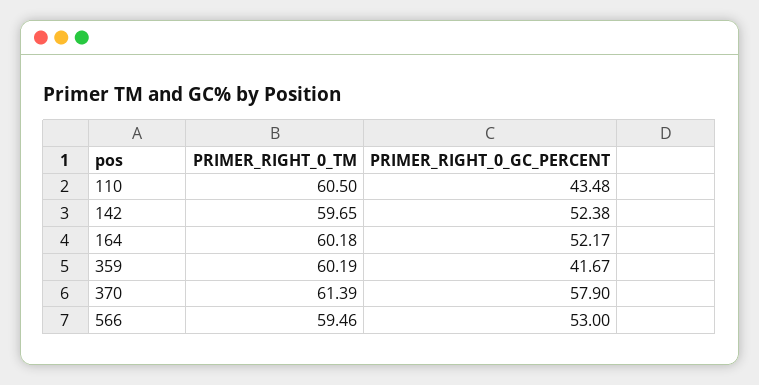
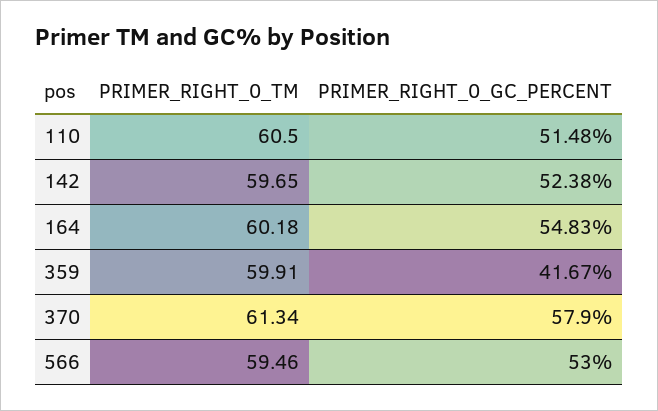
PRIMER_RIGHT_0_GC_PERCENT, 110: 43.48 -> 51.48
PRIMER_RIGHT_0_GC_PERCENT, 164: 52.17 -> 54.83
PRIMER_RIGHT_0_TM, 359: 60.19 -> 59.91
PRIMER_RIGHT_0_TM, 370: 61.39 -> 61.34

